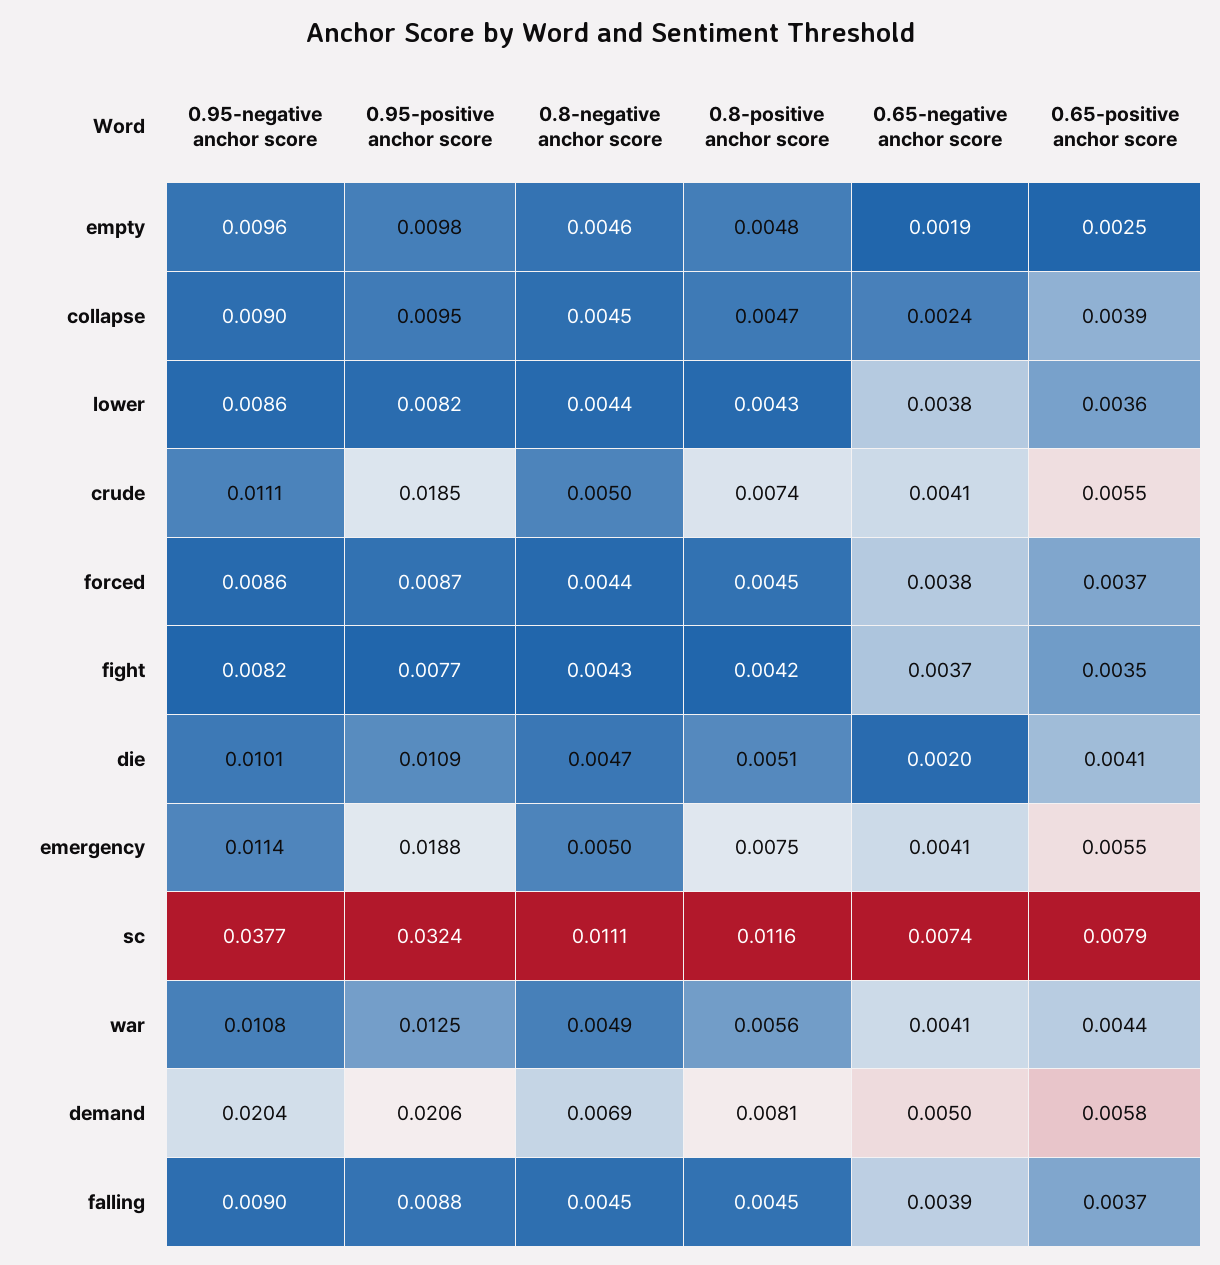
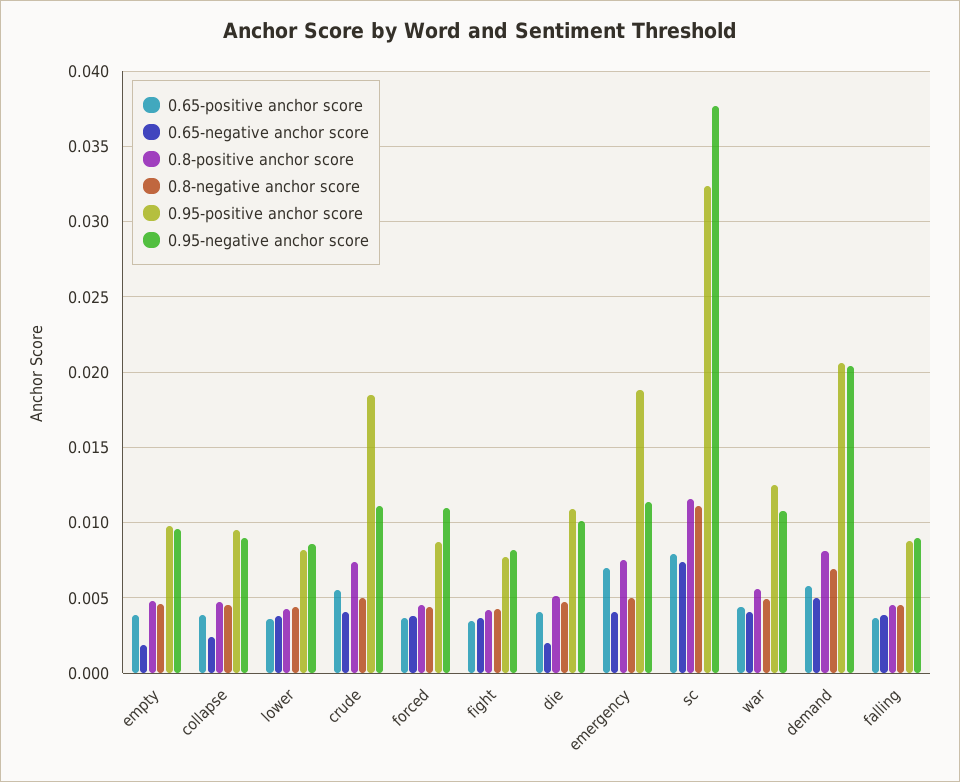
0.65-positive anchor score, empty: 0.0025 -> 0.004
0.95-negative anchor score, forced: 0.0086 -> 0.011
0.65-positive anchor score, emergency: 0.0055 -> 0.007

